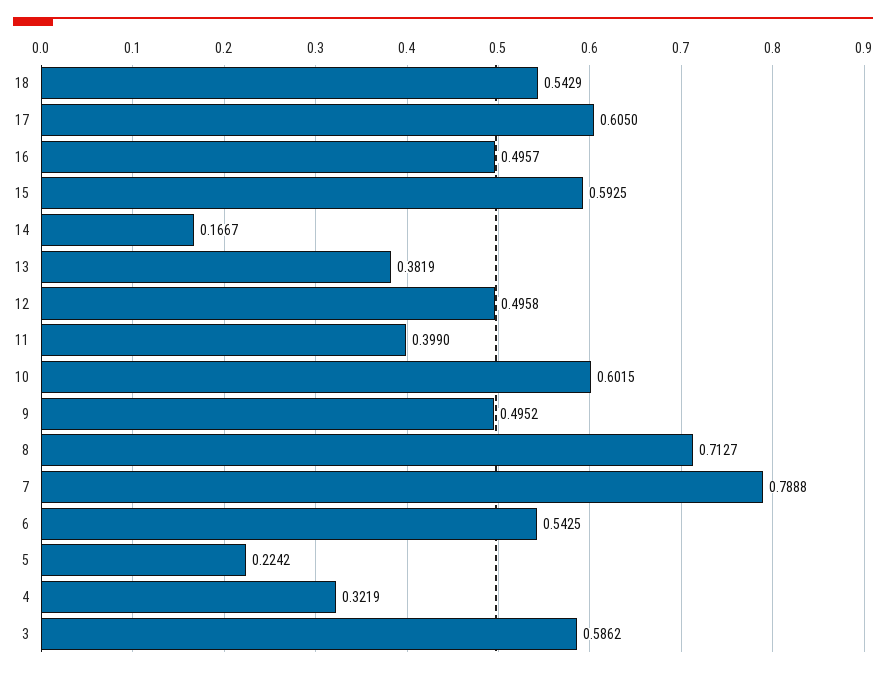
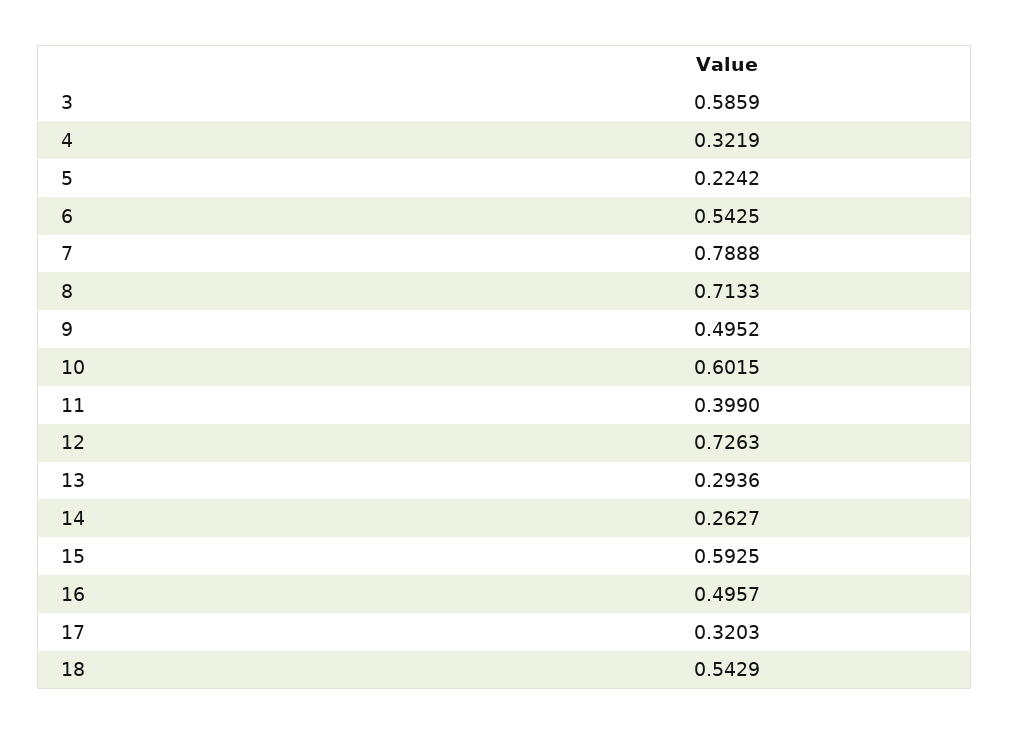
17: 0.605 -> 0.3203
14: 0.1667 -> 0.2627
13: 0.3819 -> 0.2936
12: 0.4958 -> 0.7263
8: 0.7127 -> 0.7133
3: 0.5862 -> 0.5859

